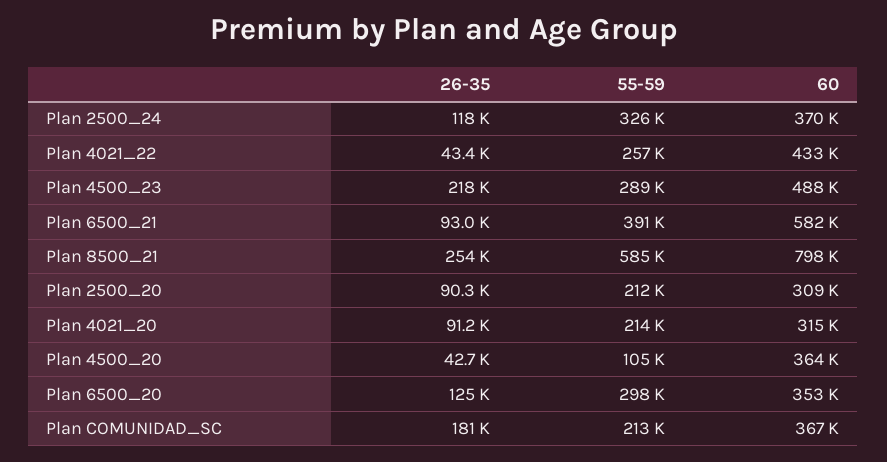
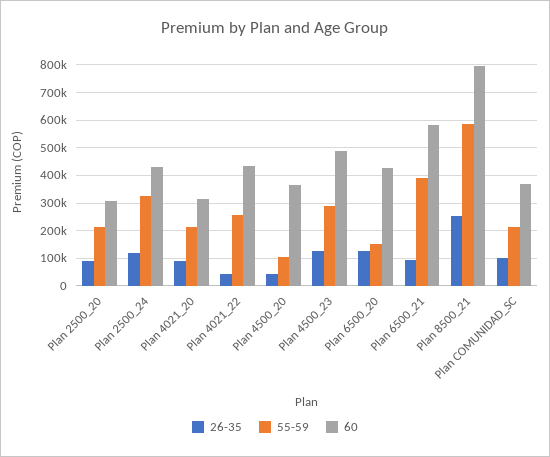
60, Plan 2500_24: 370000 -> 425000
26-35, Plan 4500_23: 218000 -> 125000
55-59, Plan 6500_20: 298000 -> 150000
60, Plan 6500_20: 353000 -> 425000
26-35, Plan COMUNIDAD_SC: 181000 -> 100000

